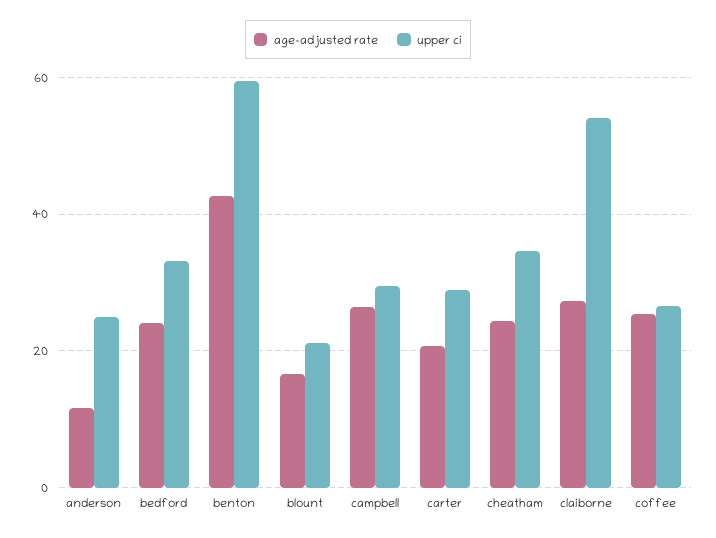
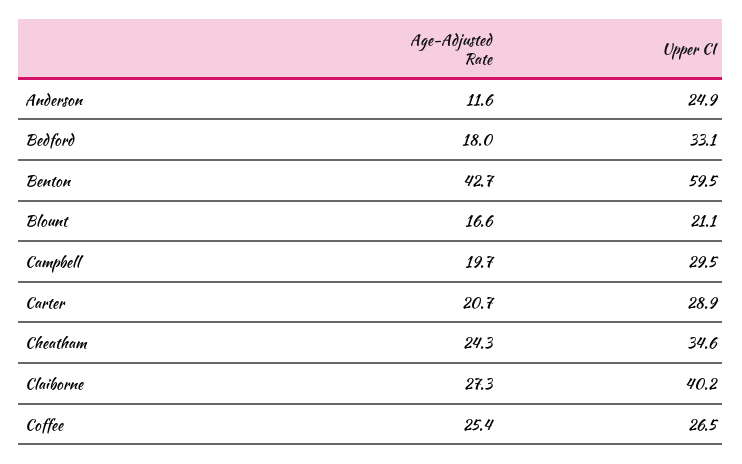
age-adjusted rate, bedford: 24 -> 18
age-adjusted rate, campbell: 26 -> 19.7
upper ci, claiborne: 54 -> 40.2

